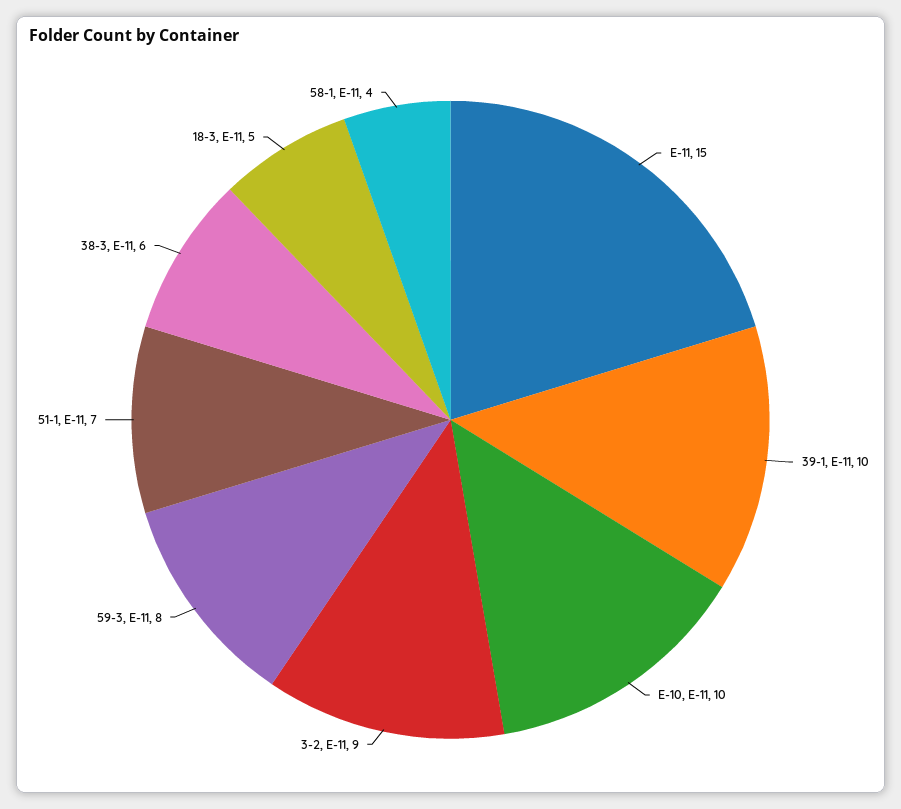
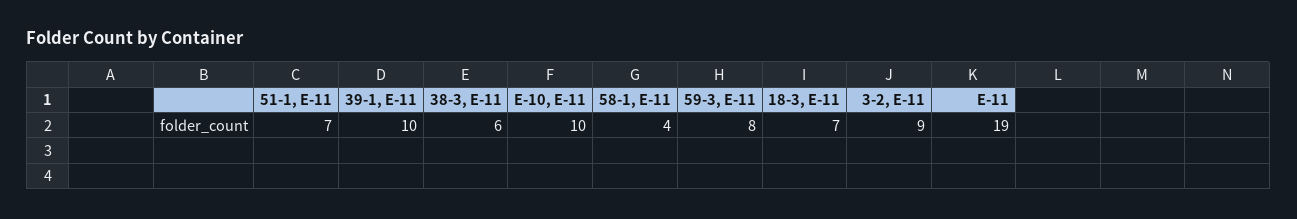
E-11: 15 -> 19
18-3, E-11: 5 -> 7

